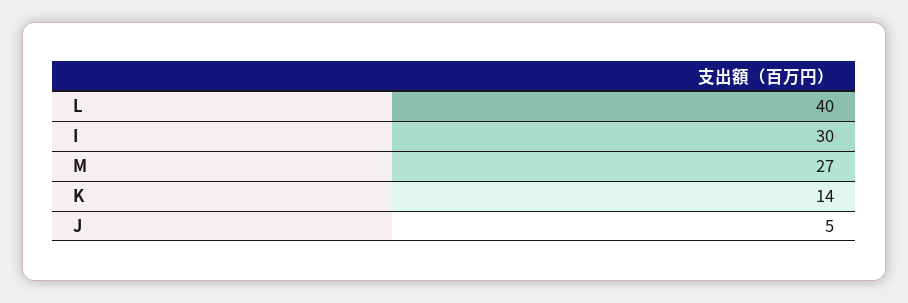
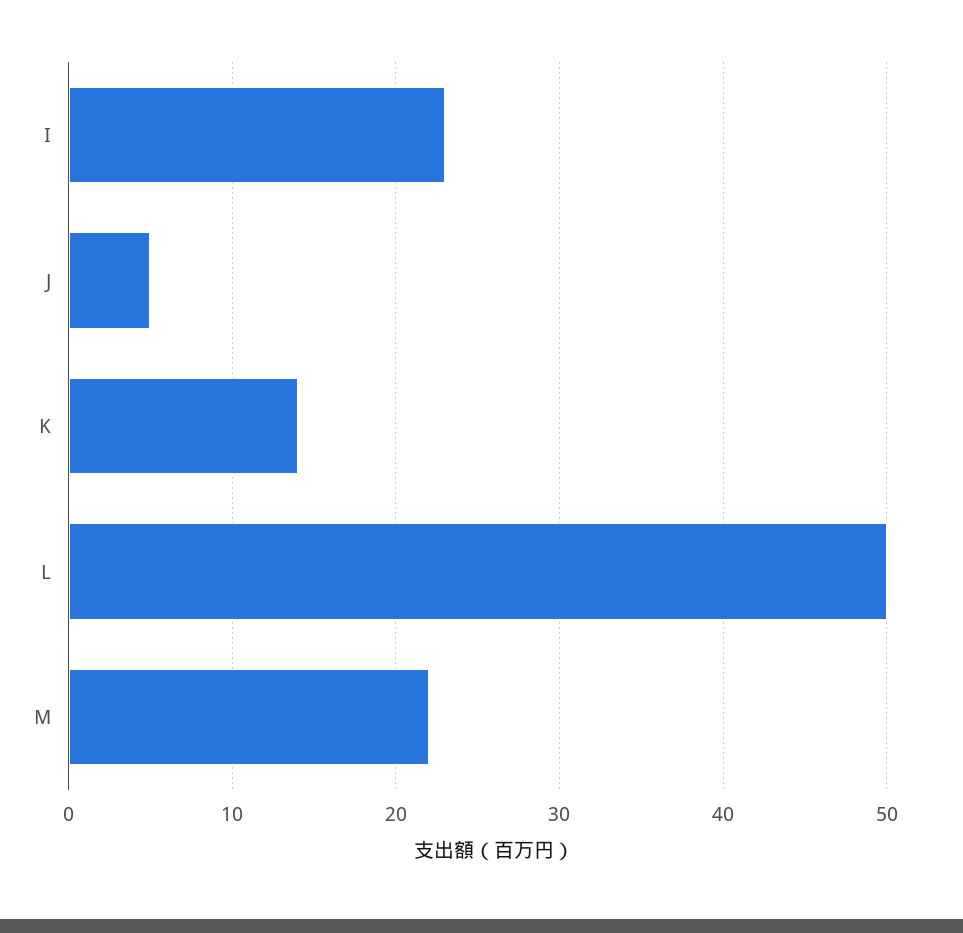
L: 40 -> 50
I: 30 -> 23
M: 27 -> 22

